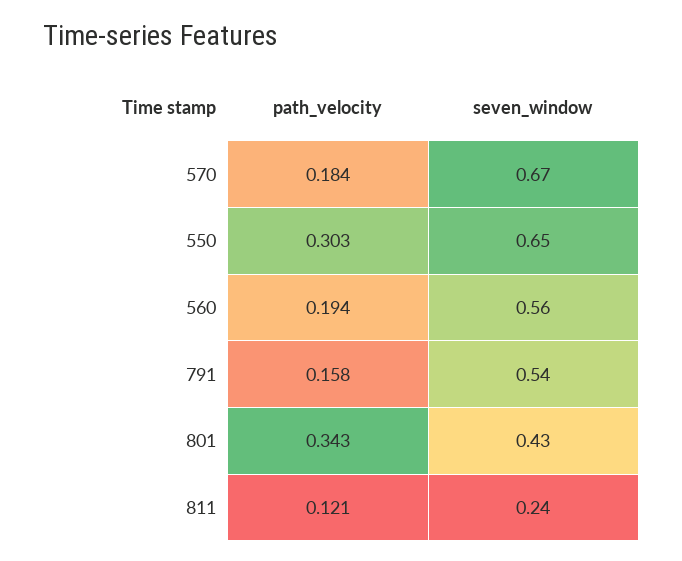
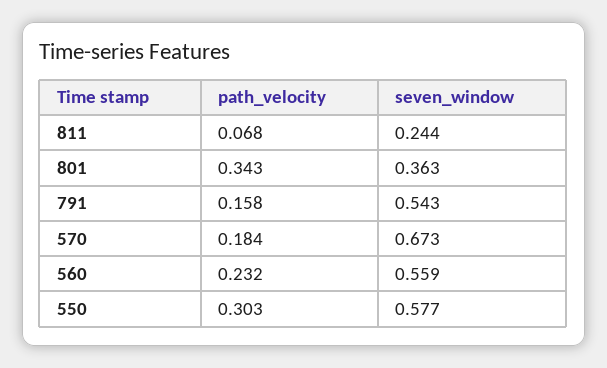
seven_window, 550: 0.65 -> 0.577
path_velocity, 560: 0.194 -> 0.232
seven_window, 801: 0.43 -> 0.363
path_velocity, 811: 0.121 -> 0.068

